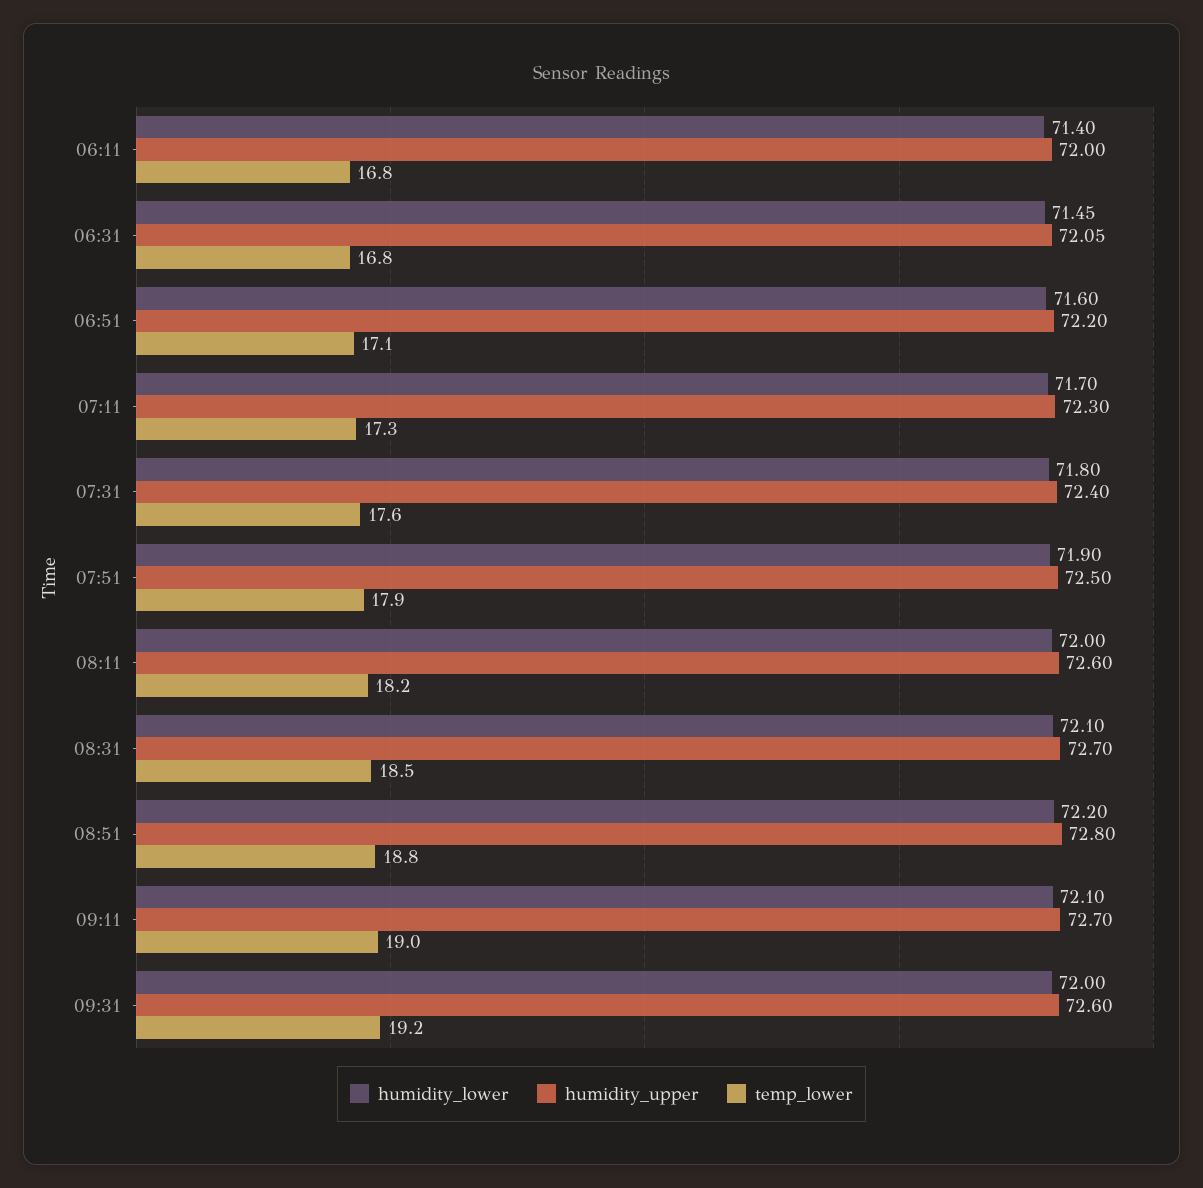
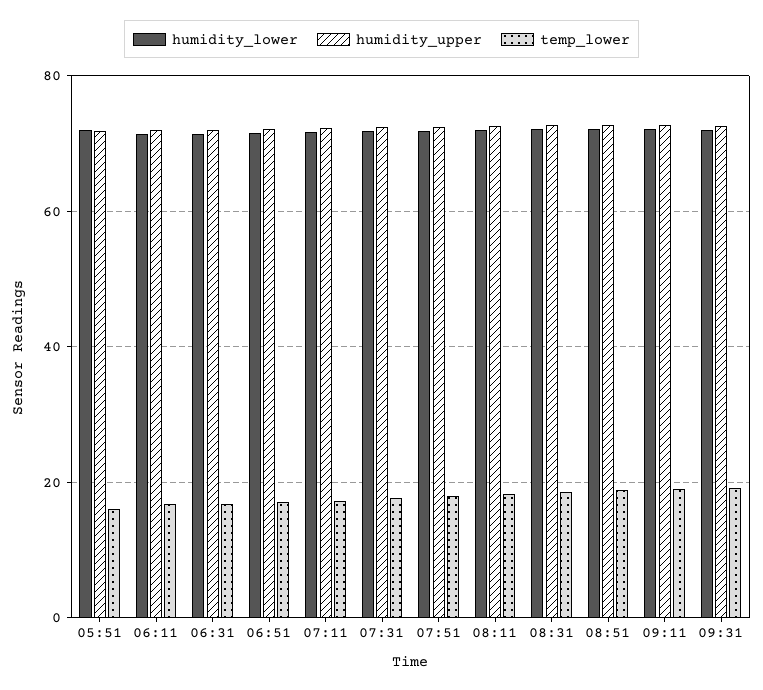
humidity_lower, 05:51: none -> 72
humidity_upper, 05:51: none -> 72
temp_lower, 05:51: none -> 16

